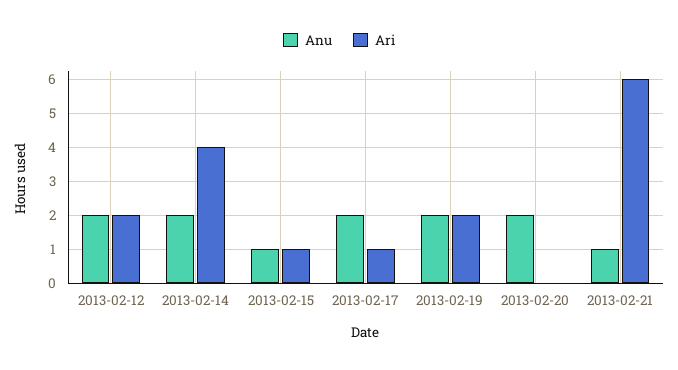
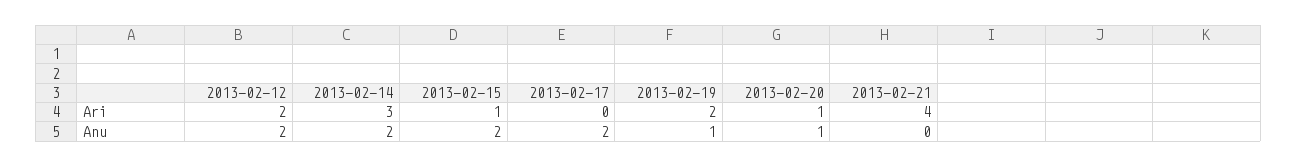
Ari, 2013-02-14: 4 -> 3
Anu, 2013-02-15: 1 -> 2
Ari, 2013-02-17: 1 -> 0
Anu, 2013-02-19: 2 -> 1
Anu, 2013-02-20: 2 -> 1
Ari, 2013-02-20: 0 -> 1
Anu, 2013-02-21: 1 -> 0
Ari, 2013-02-21: 6 -> 4

